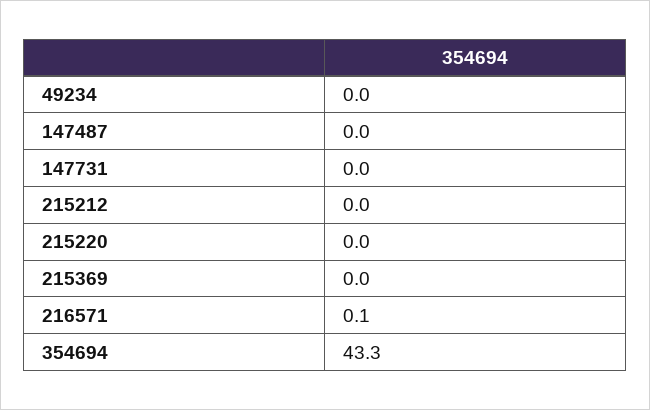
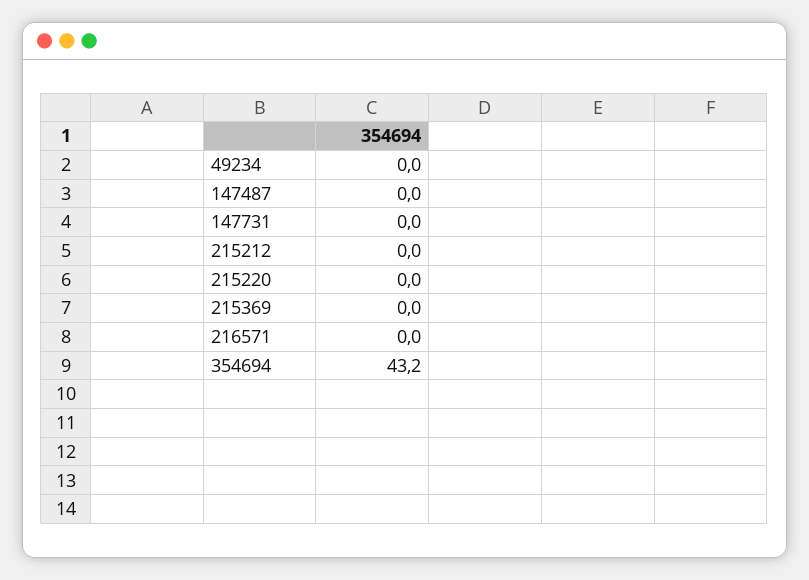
216571: 0.1 -> 0
354694: 43.3 -> 43.2

